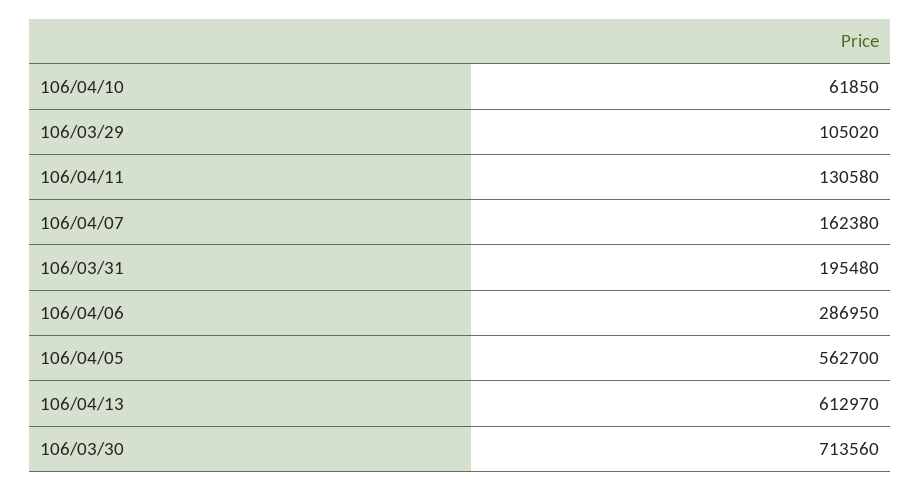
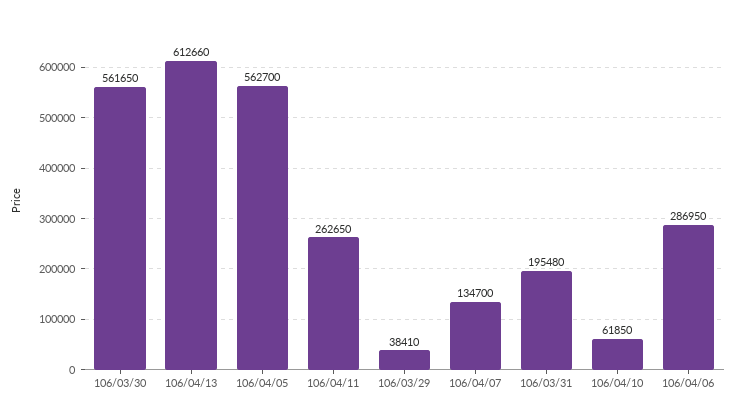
106/03/29: 105020 -> 38410
106/04/11: 130580 -> 262650
106/04/07: 162380 -> 134700
106/04/13: 612970 -> 612660
106/03/30: 713560 -> 561650

